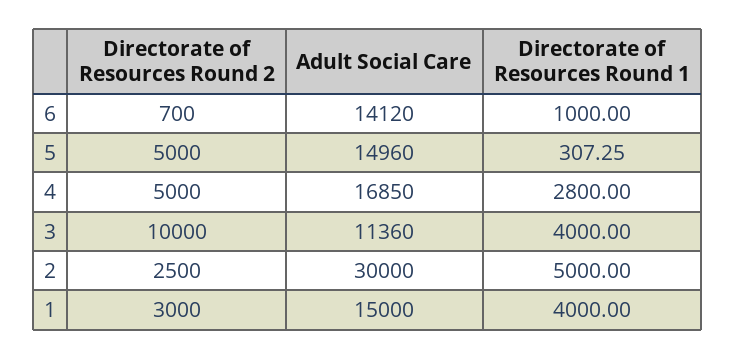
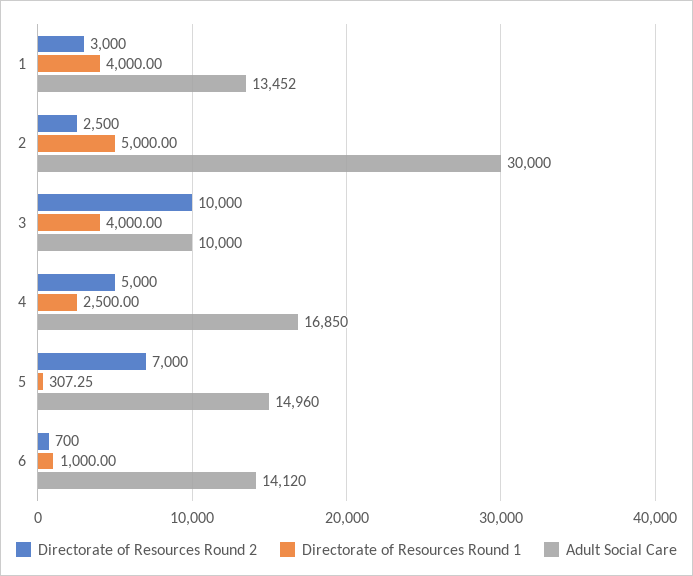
Directorate of Resources Round 2, 5: 5000 -> 7000
Directorate of Resources Round 1, 4: 2800 -> 2500
Adult Social Care, 3: 11360 -> 10000
Adult Social Care, 1: 15000 -> 13452

